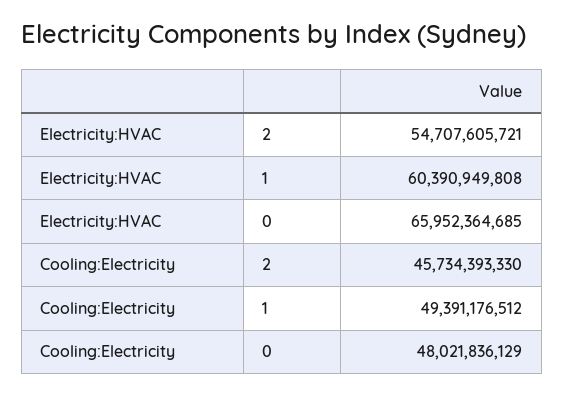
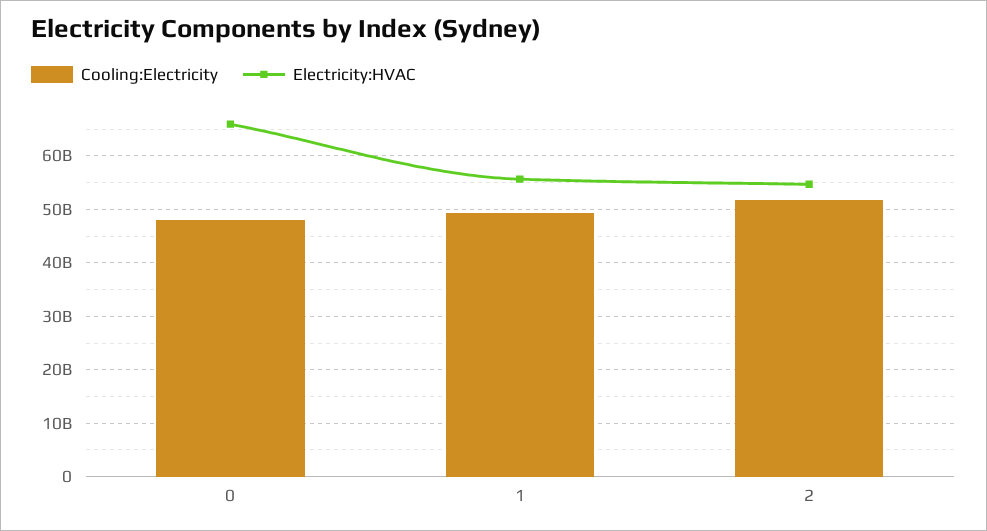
Electricity:HVAC, 1: 60390949808 -> 56000000000
Cooling:Electricity, 2: 45734393330 -> 52000000000

